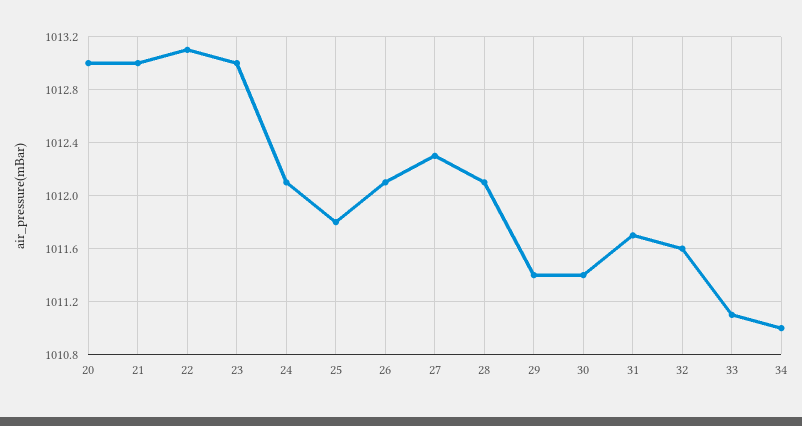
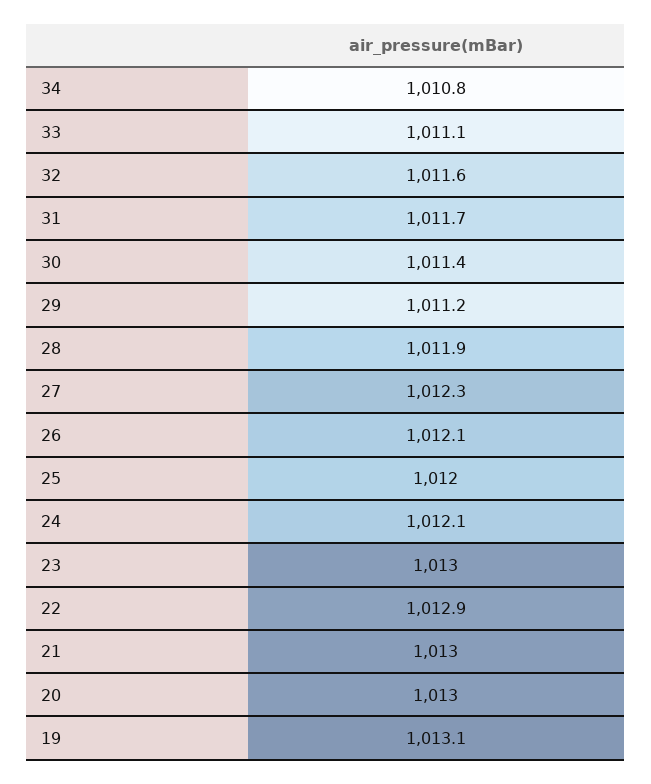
22: 1013.1 -> 1012.9
25: 1011.8 -> 1012
28: 1012.1 -> 1011.9
29: 1011.4 -> 1011.2
34: 1011 -> 1010.8
19: none -> 1013.1

